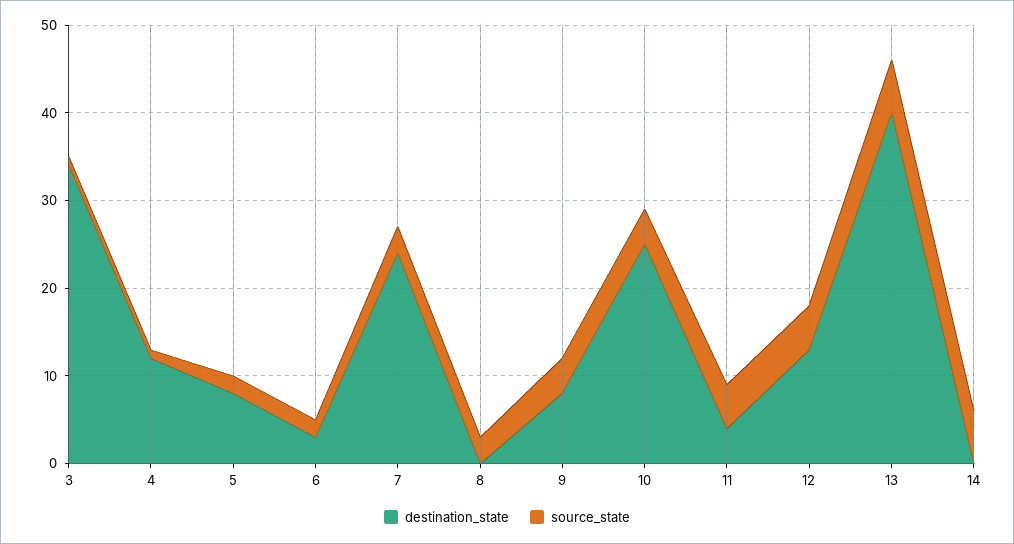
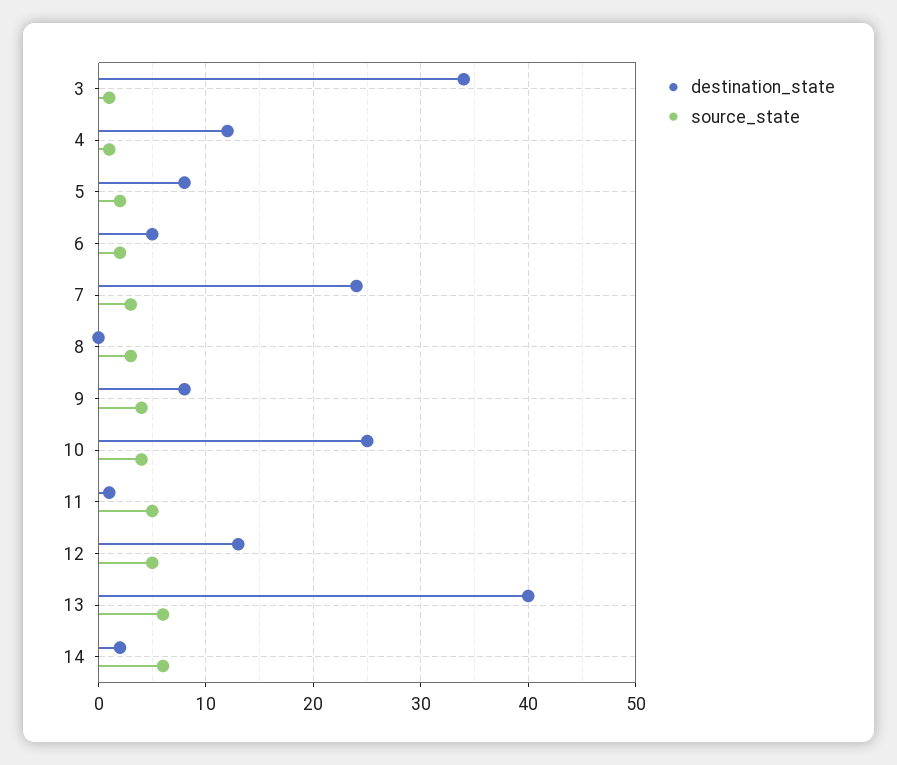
destination_state, 6: 3 -> 5
destination_state, 11: 4 -> 1
destination_state, 14: 0 -> 2

